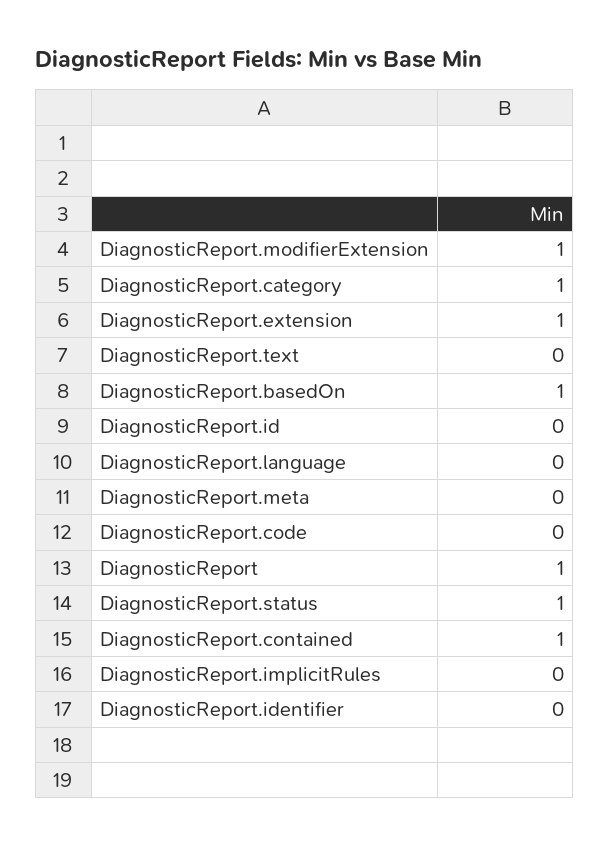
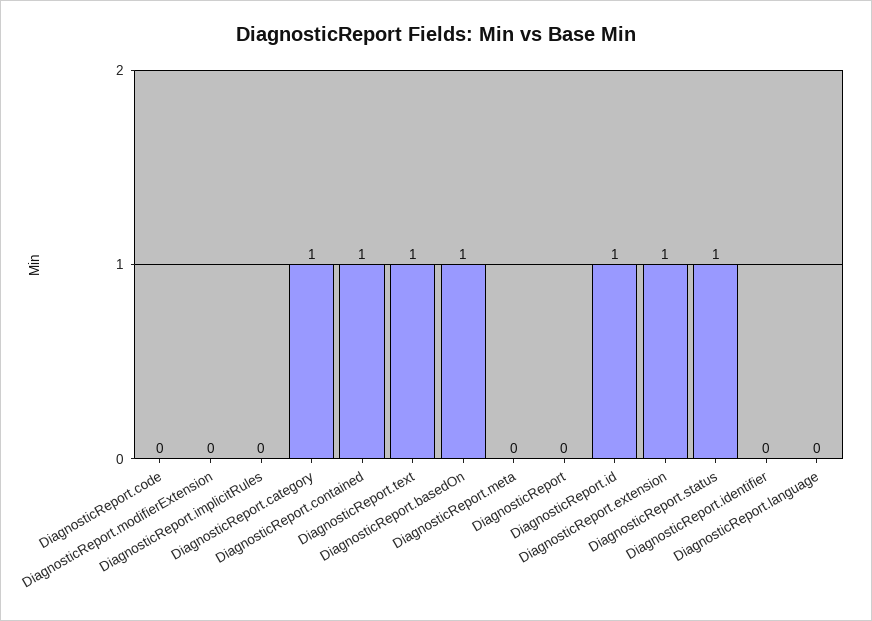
DiagnosticReport.modifierExtension: 1 -> 0
DiagnosticReport.text: 0 -> 1
DiagnosticReport.id: 0 -> 1
DiagnosticReport: 1 -> 0

